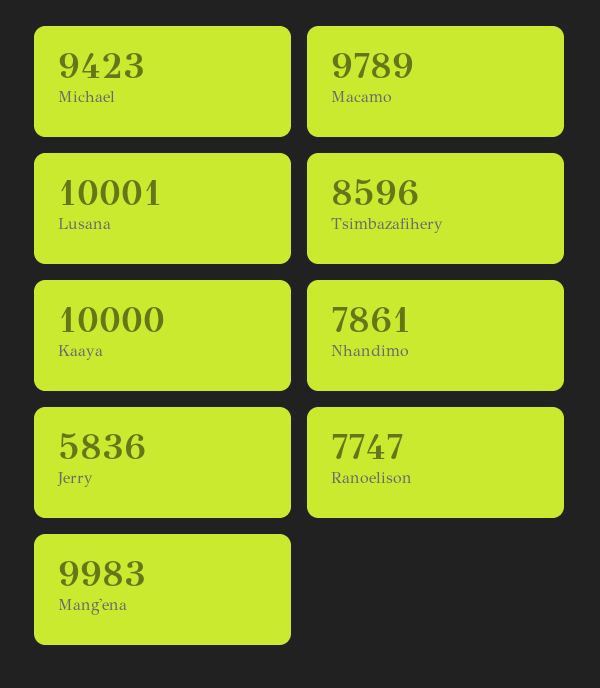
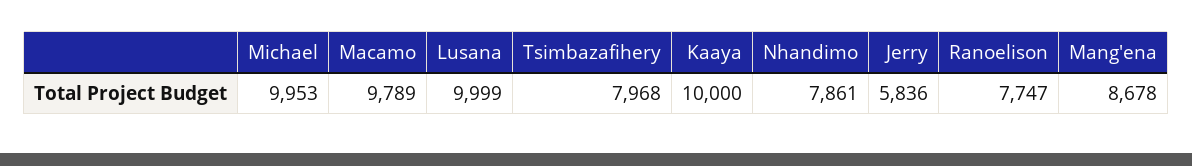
Michael: 9423 -> 9953
Lusana: 10001 -> 9999
Tsimbazafihery: 8596 -> 7968
Mang'ena: 9983 -> 8678

